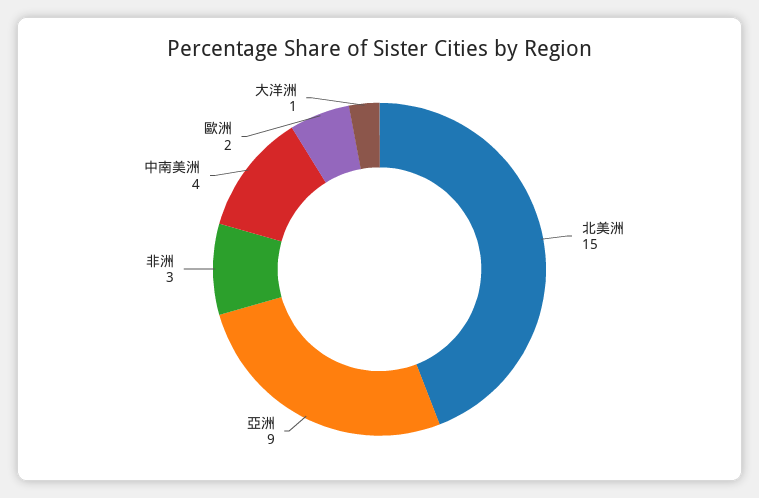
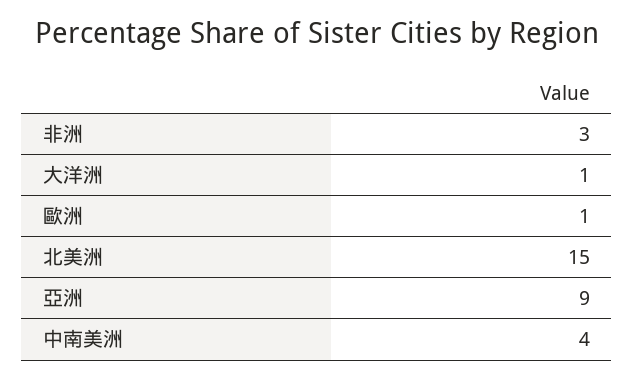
歐洲: 2 -> 1

